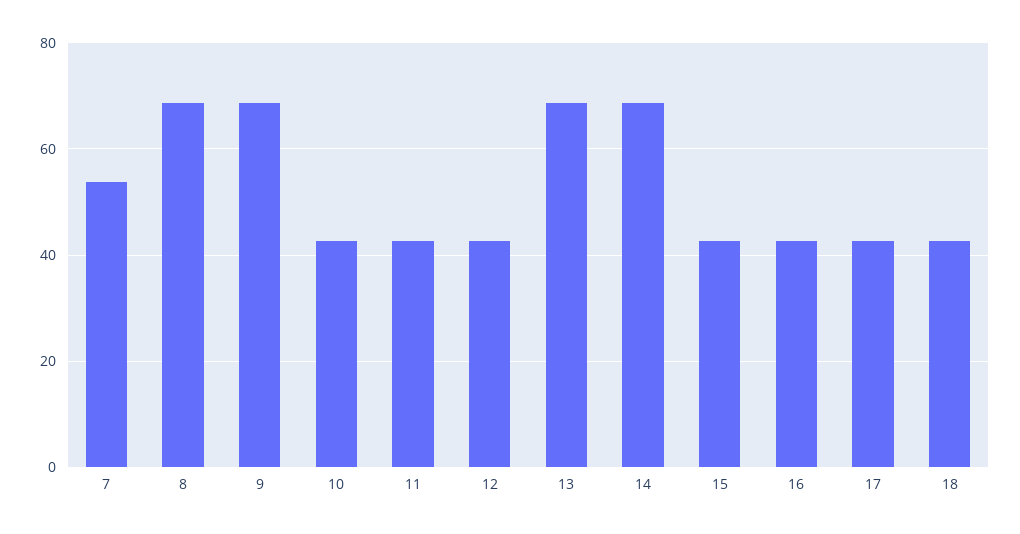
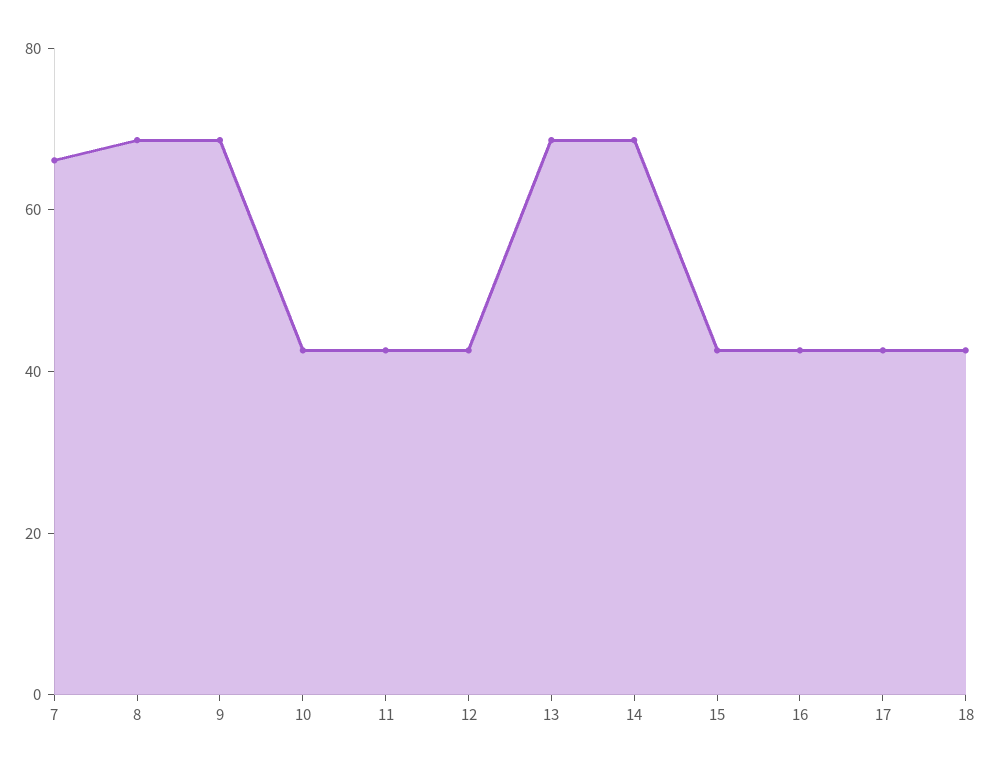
7: 54 -> 65

